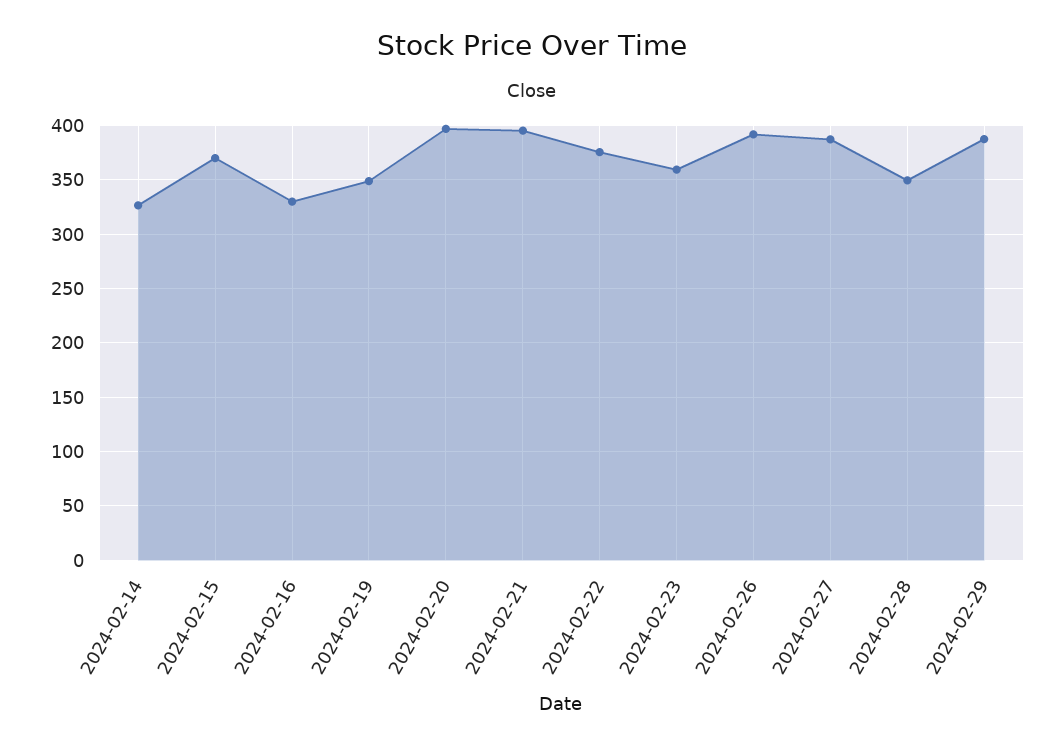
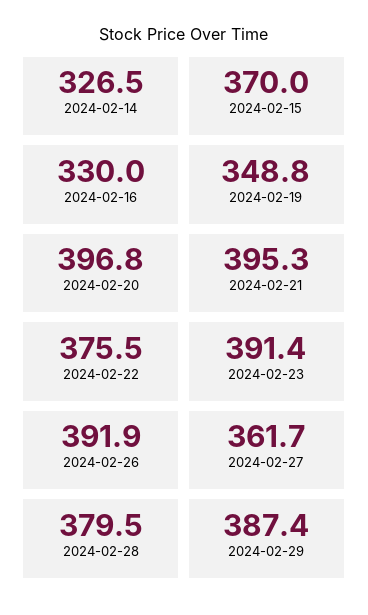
2024-02-23: 360 -> 391.4
2024-02-27: 390 -> 361.7
2024-02-28: 350 -> 379.5

